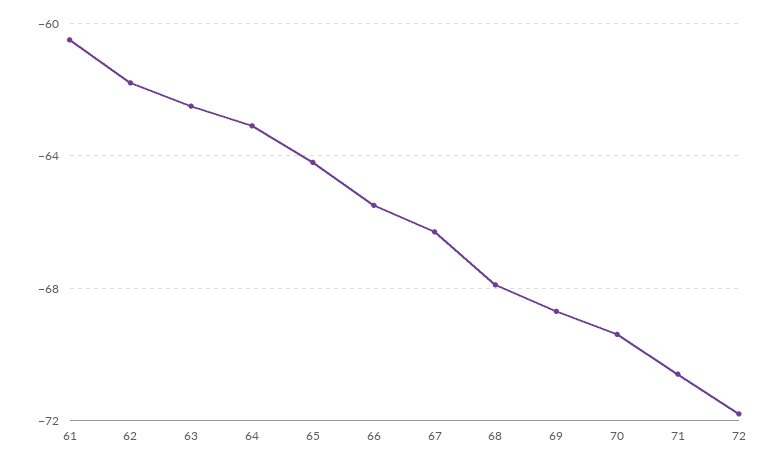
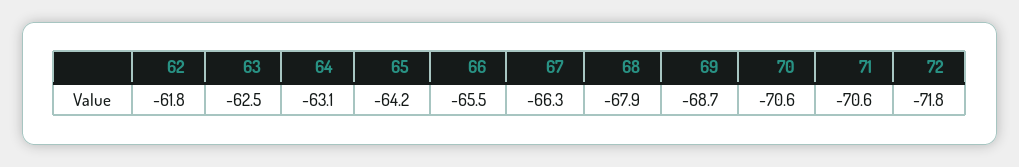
61: -60.5 -> none
70: -69.5 -> -70.6

